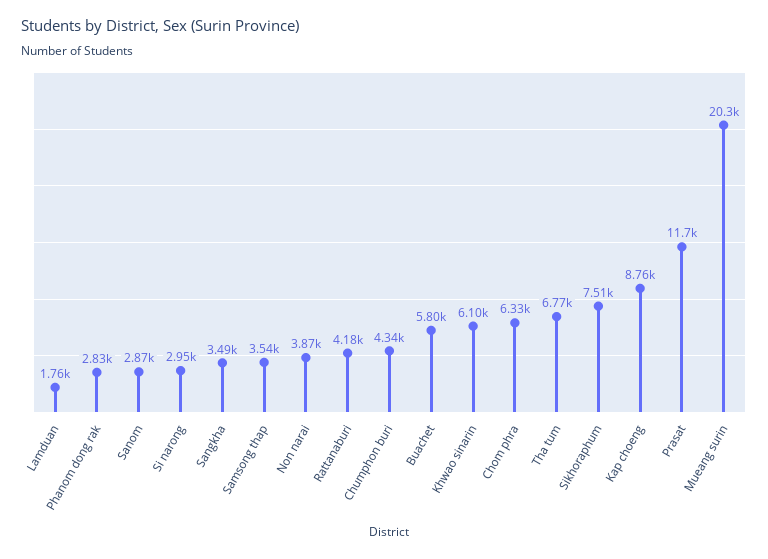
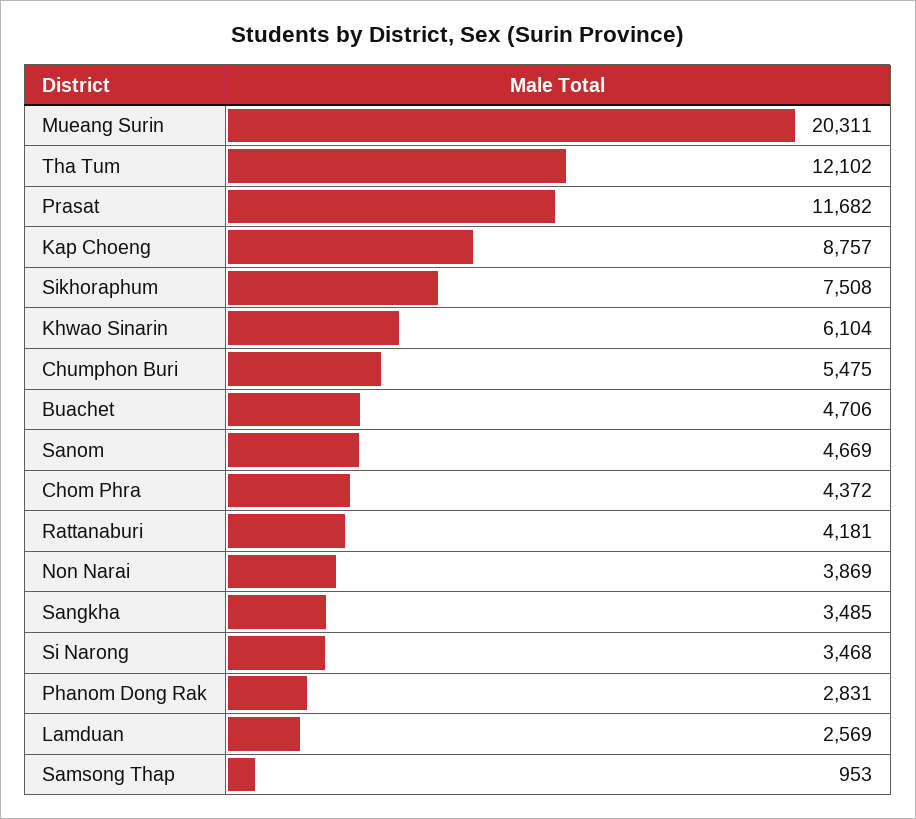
Lamduan: 1760 -> 2569
Sanom: 2870 -> 4669
Si narong: 2950 -> 3468
Samsong thap: 3540 -> 953
Chumphon buri: 4340 -> 5475
Buachet: 5800 -> 4706
Chom phra: 6330 -> 4372
Tha tum: 6770 -> 12102

